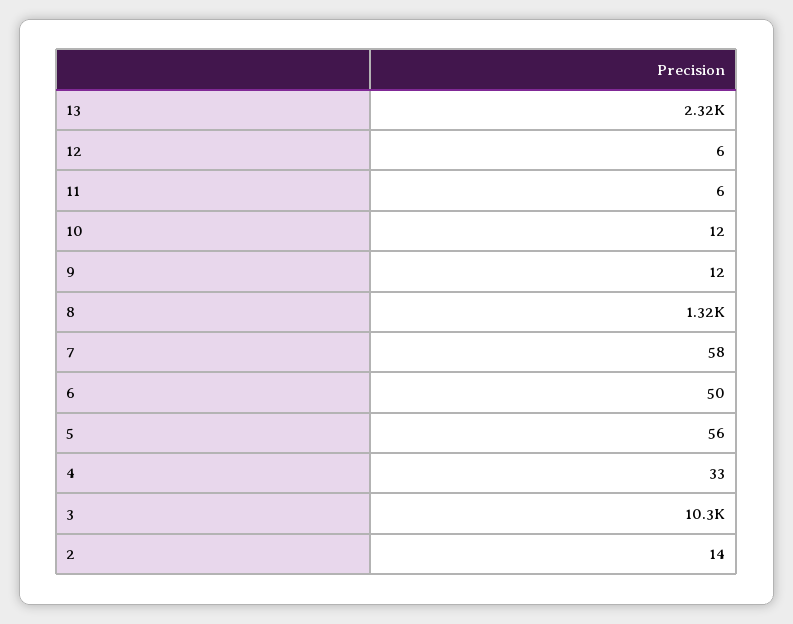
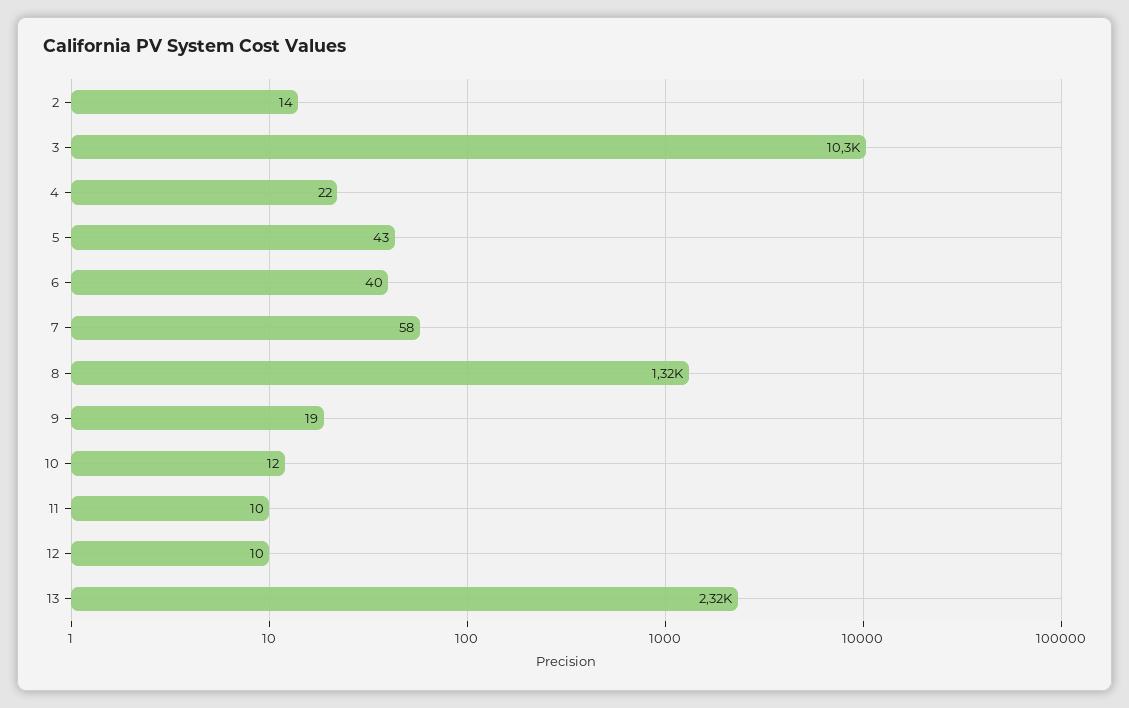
12: 6 -> 10
11: 6 -> 10
9: 12 -> 19
6: 50 -> 40
5: 56 -> 43
4: 33 -> 22

